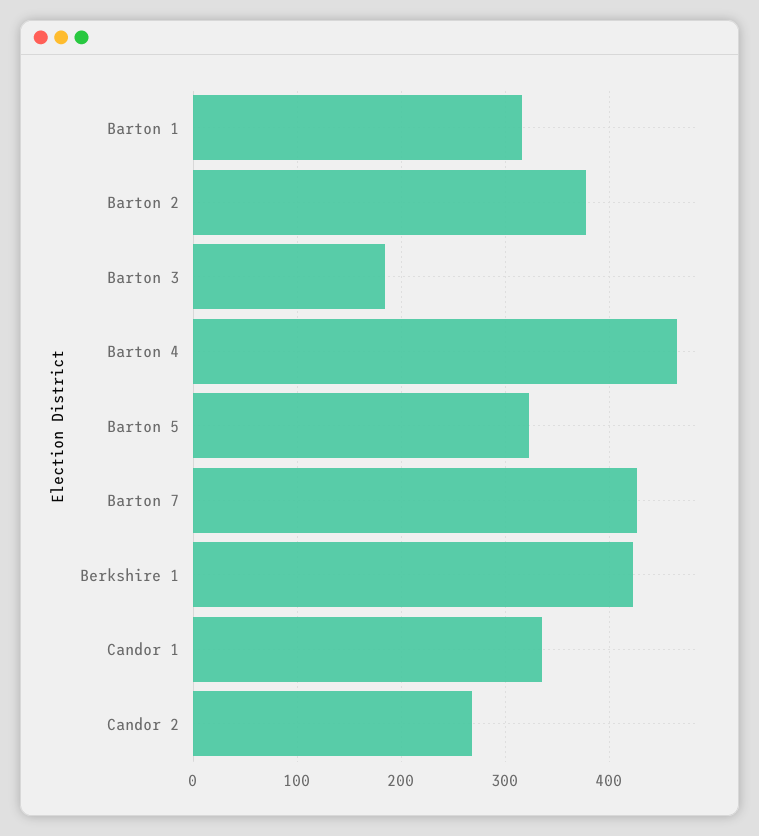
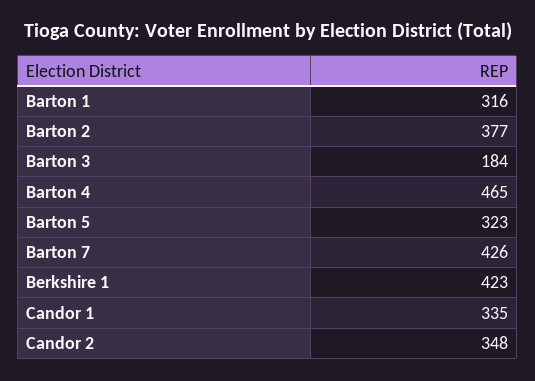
Candor 2: 270 -> 348

